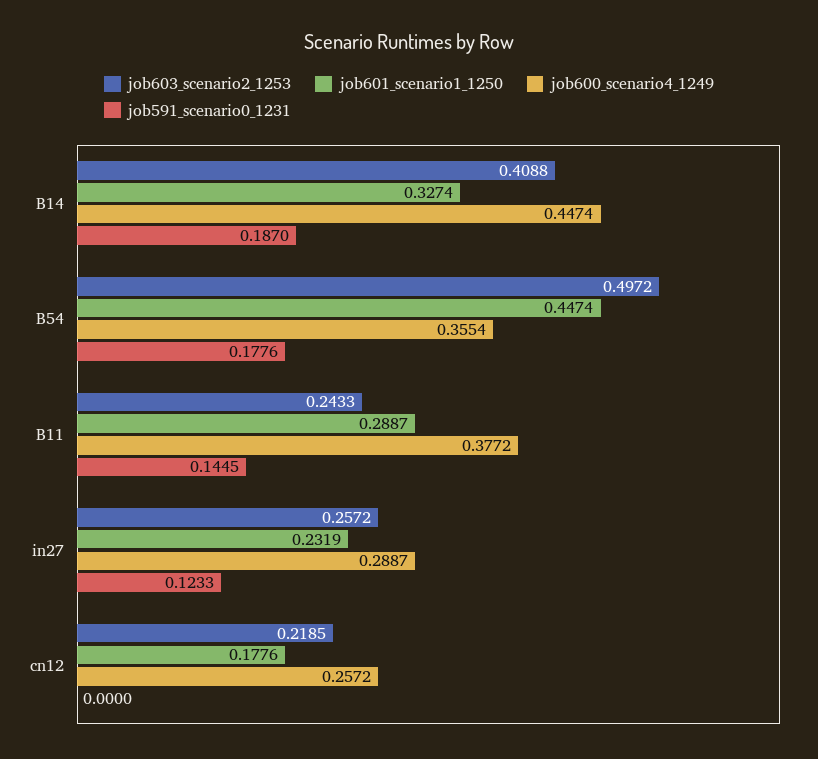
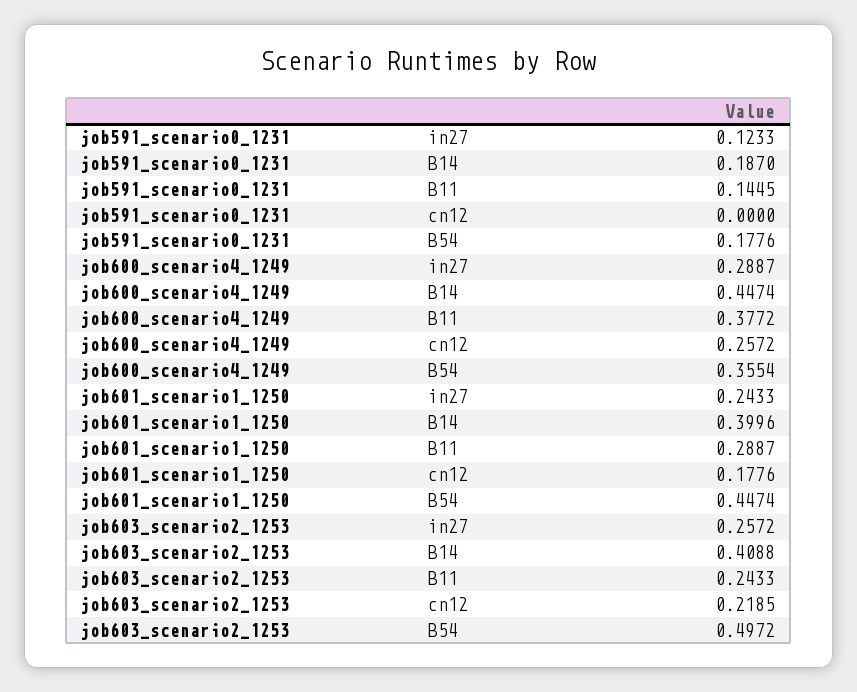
job601_scenario1_1250, B14: 0.3274 -> 0.3996
job601_scenario1_1250, in27: 0.2319 -> 0.2433

